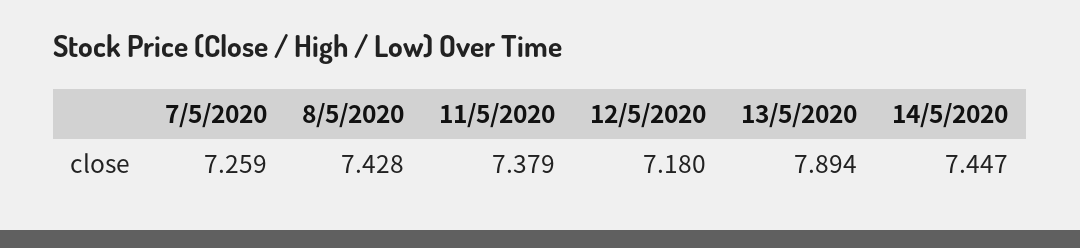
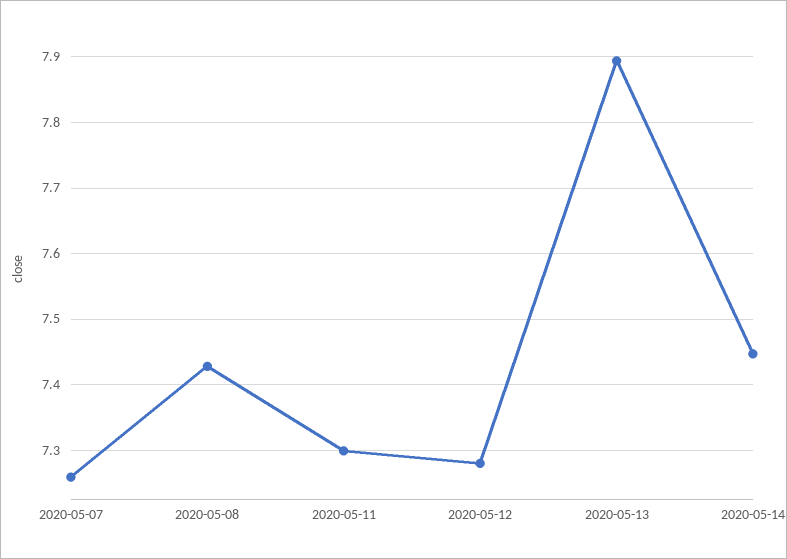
11/5/2020: 7.379 -> 7.3
12/5/2020: 7.18 -> 7.28

